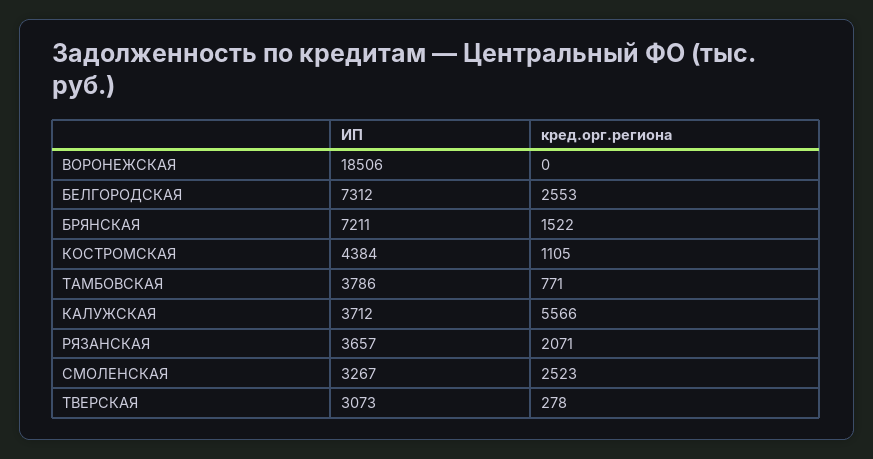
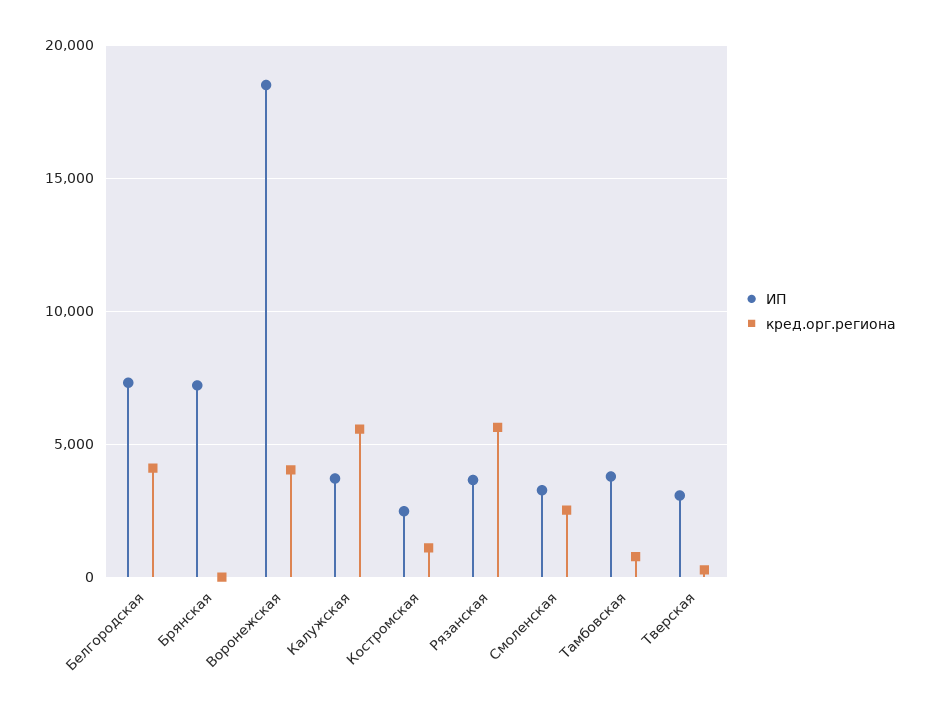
кред.орг.региона, ВОРОНЕЖСКАЯ: 0 -> 4000
кред.орг.региона, БЕЛГОРОДСКАЯ: 2553 -> 4000
кред.орг.региона, БРЯНСКАЯ: 1522 -> 0
ИП, КОСТРОМСКАЯ: 4384 -> 2500
кред.орг.региона, РЯЗАНСКАЯ: 2071 -> 5500

